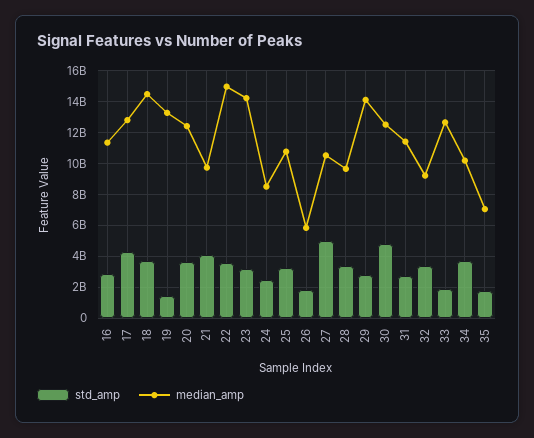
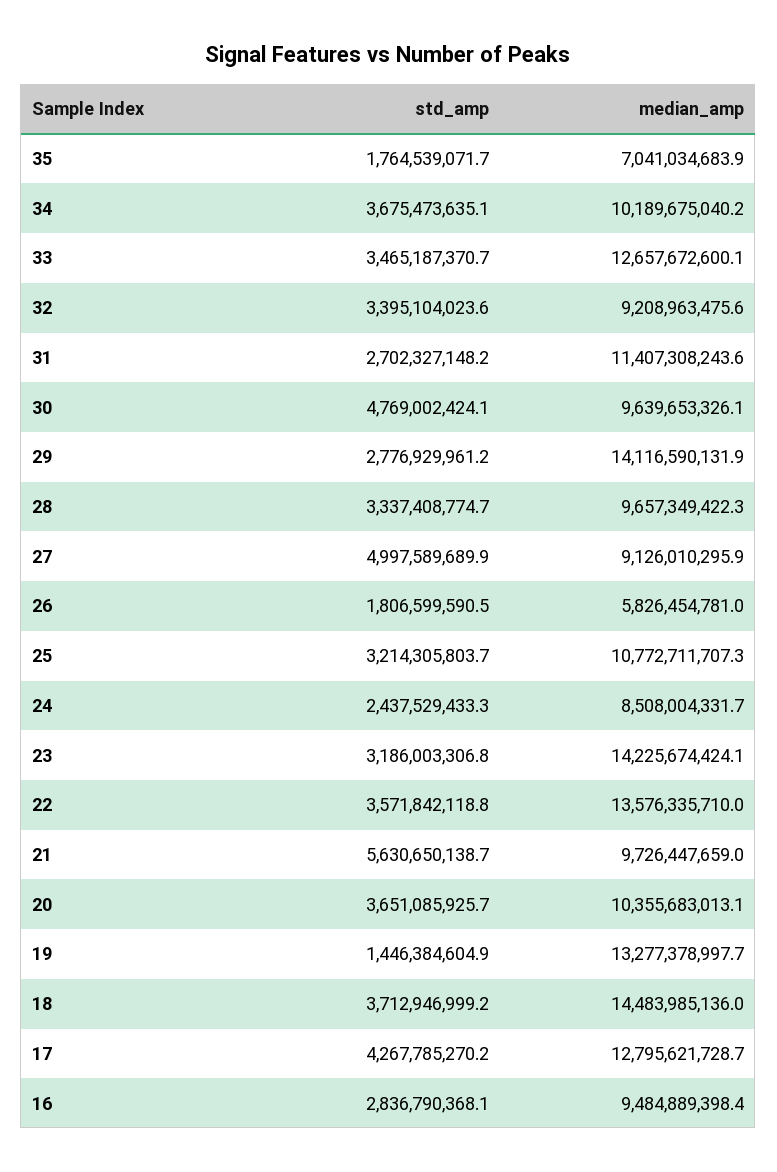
median_amp, 16: 11500000000 -> 9484889398.4
median_amp, 20: 12500000000 -> 10355683013.1
std_amp, 21: 4000000000 -> 5630650138.7
median_amp, 22: 15000000000 -> 13576335710
median_amp, 27: 10500000000 -> 9126010295.9
median_amp, 30: 12500000000 -> 9639653326.1
std_amp, 33: 2000000000 -> 3465187370.7

